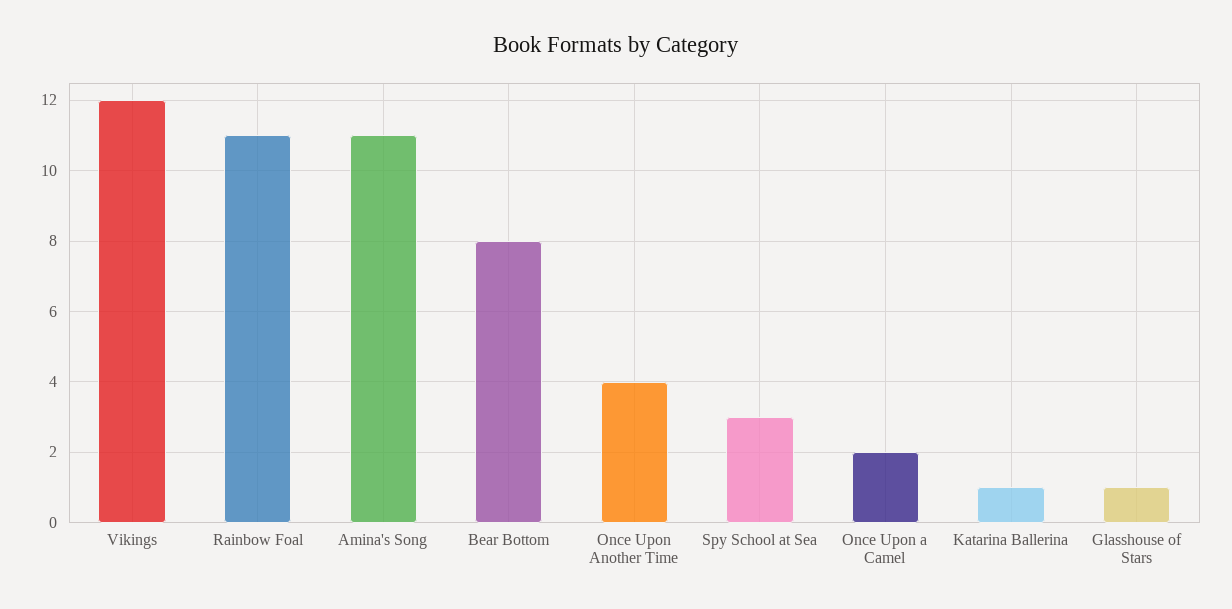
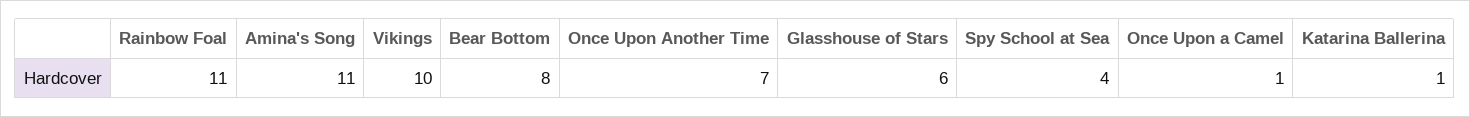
Vikings: 12 -> 10
Once Upon Another Time: 4 -> 7
Spy School at Sea: 3 -> 4
Once Upon a Camel: 2 -> 1
Glasshouse of Stars: 1 -> 6

